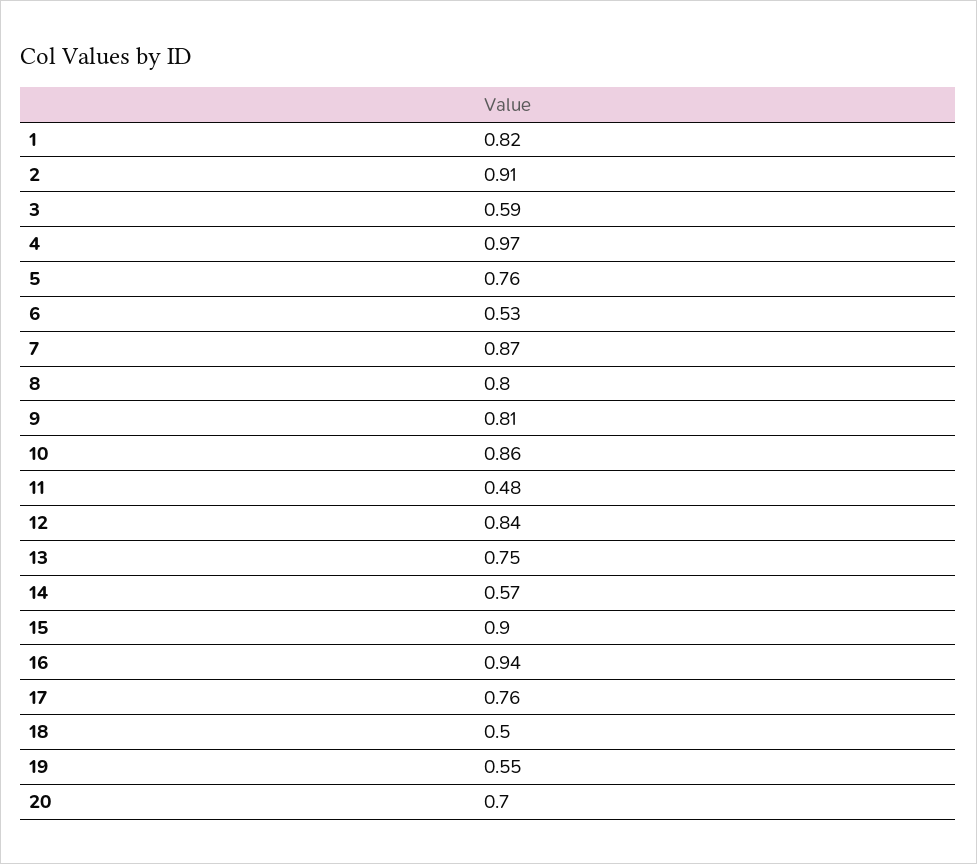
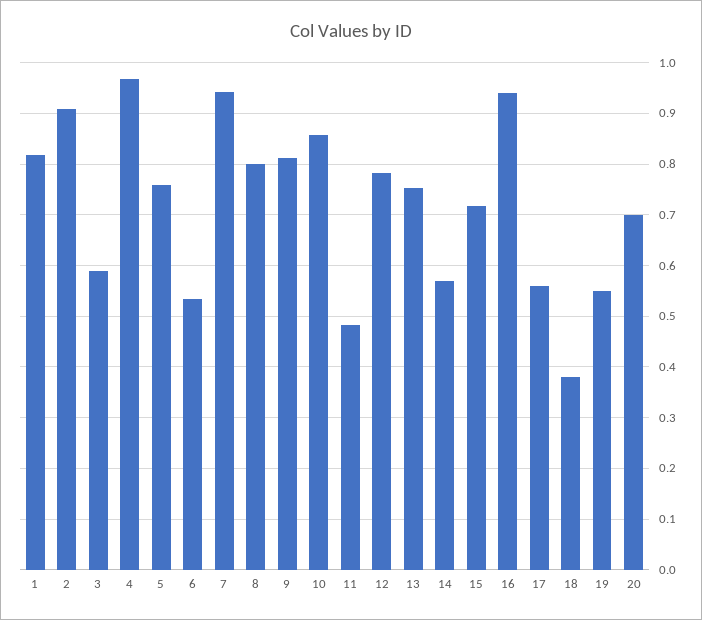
7: 0.87 -> 0.94
12: 0.84 -> 0.78
15: 0.9 -> 0.72
17: 0.76 -> 0.56
18: 0.5 -> 0.38

